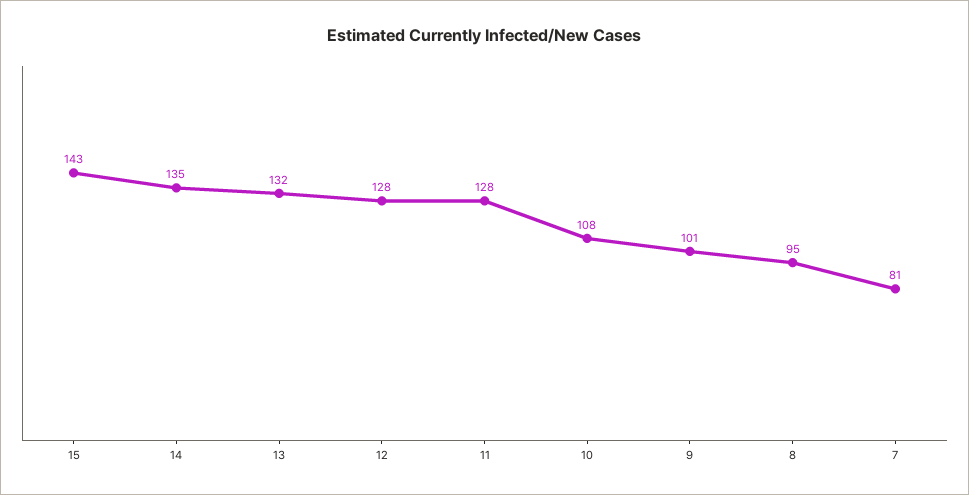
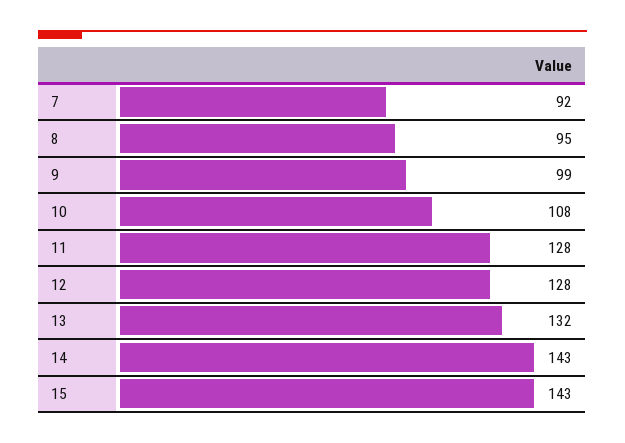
14: 135 -> 143
9: 101 -> 99
7: 81 -> 92

